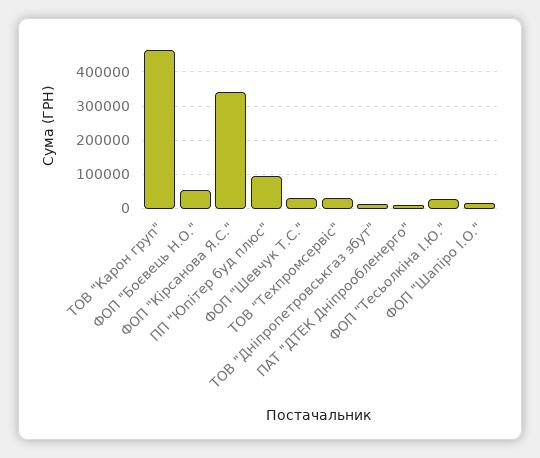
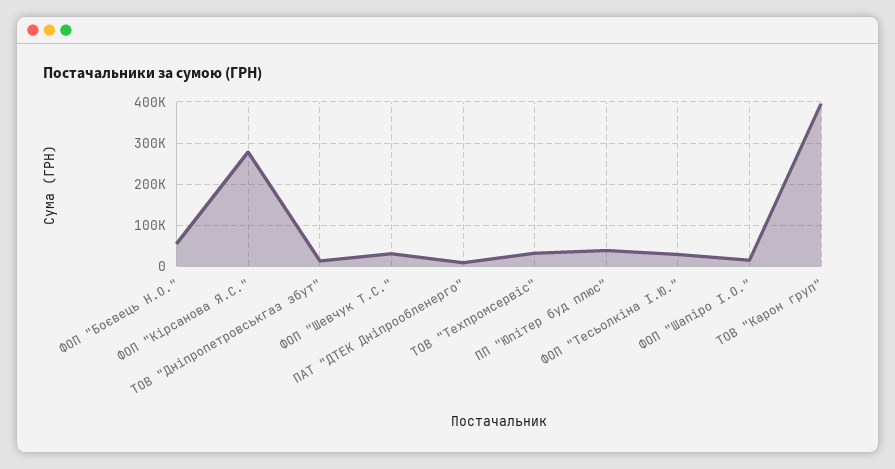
ТОВ "Карон груп": 460000 -> 400000
ФОП "Кірсанова Я.С.": 340000 -> 280000
ПП "Юпітер буд плюс": 100000 -> 40000

